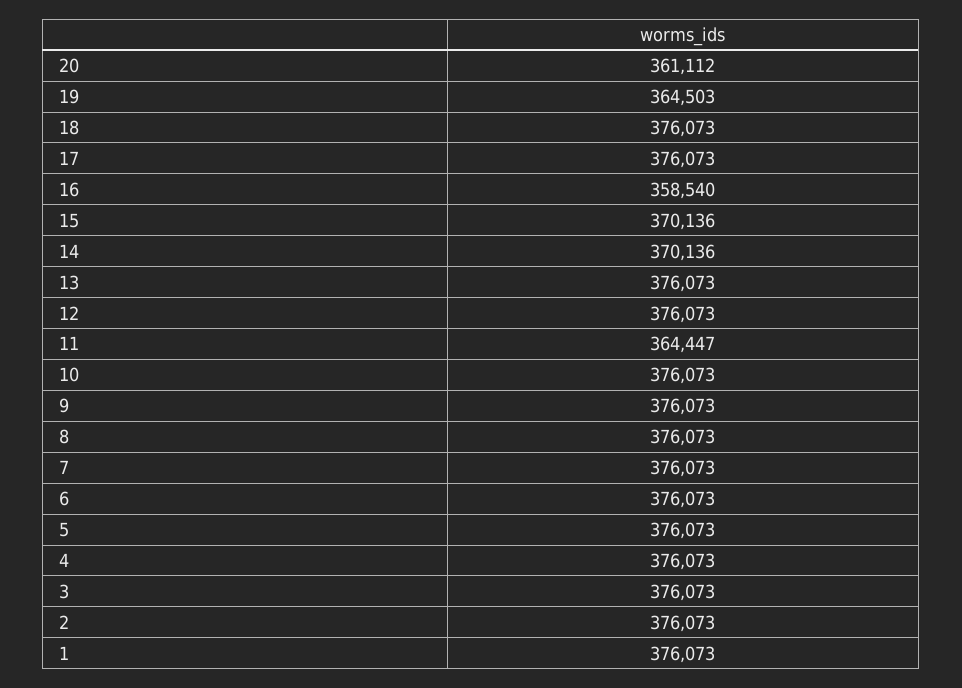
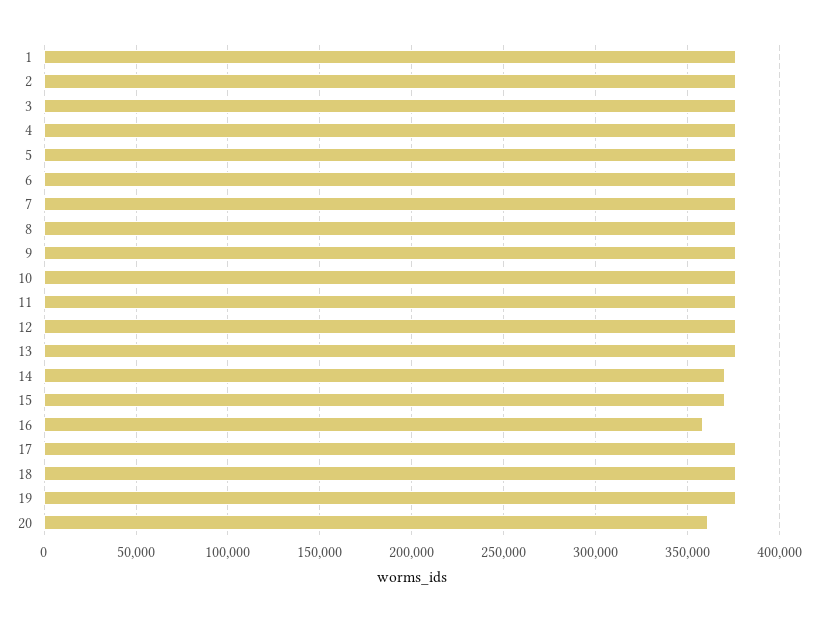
19: 364503 -> 375000
11: 364447 -> 375000

